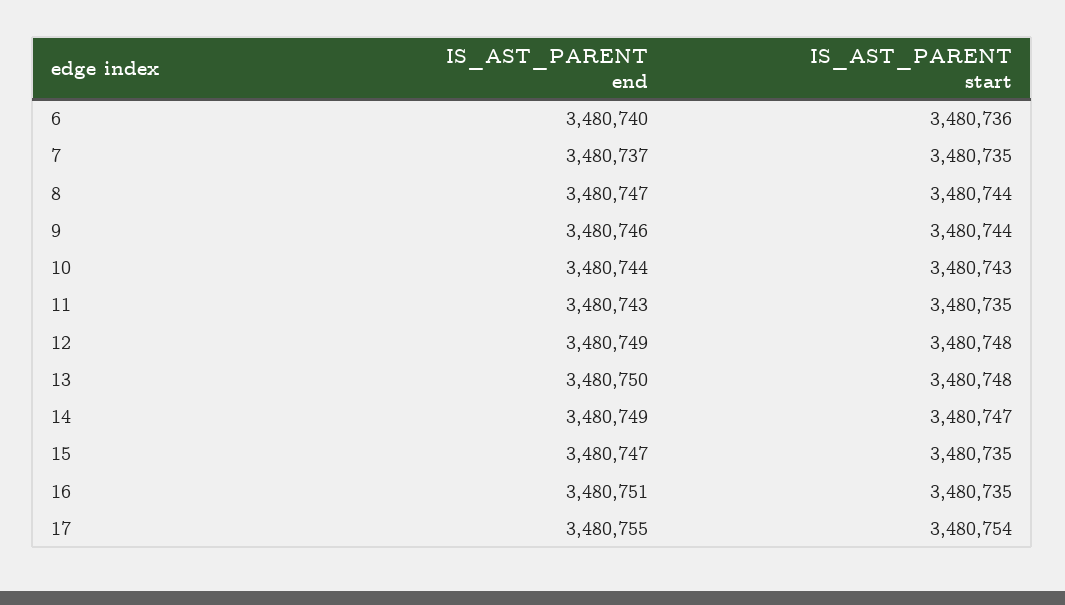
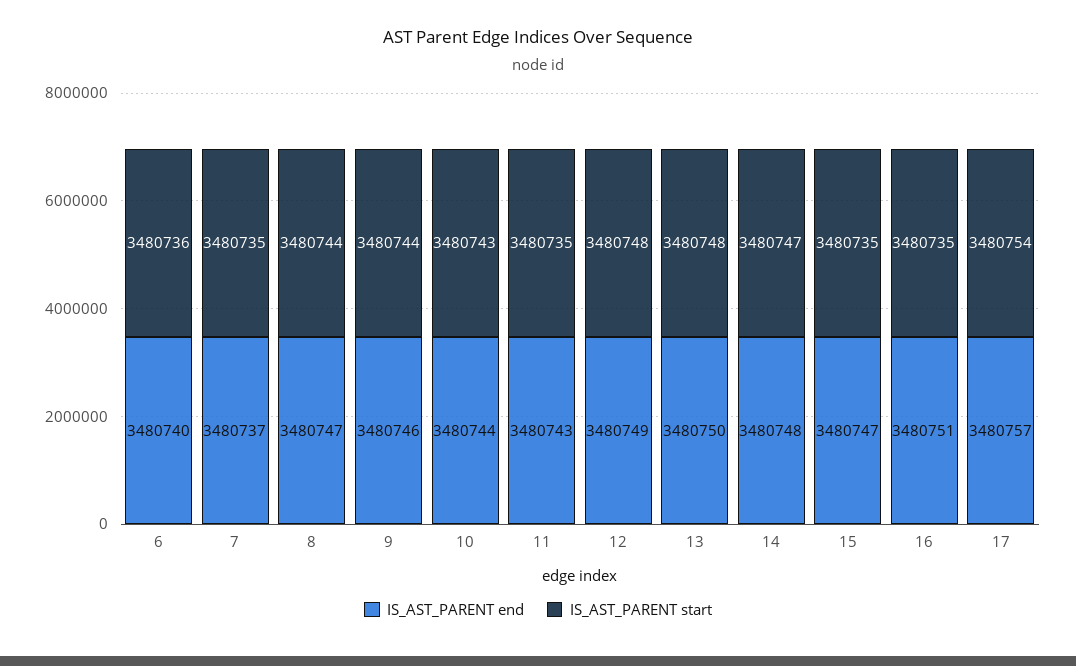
IS_AST_PARENT end, 14: 3480749 -> 3480748
IS_AST_PARENT end, 17: 3480755 -> 3480757

